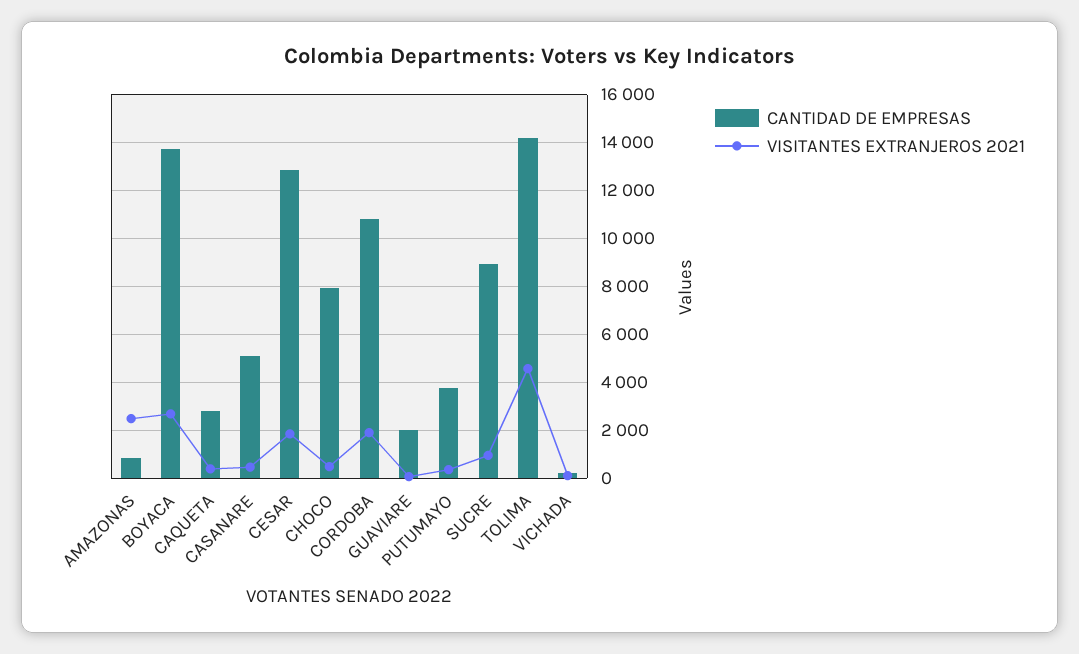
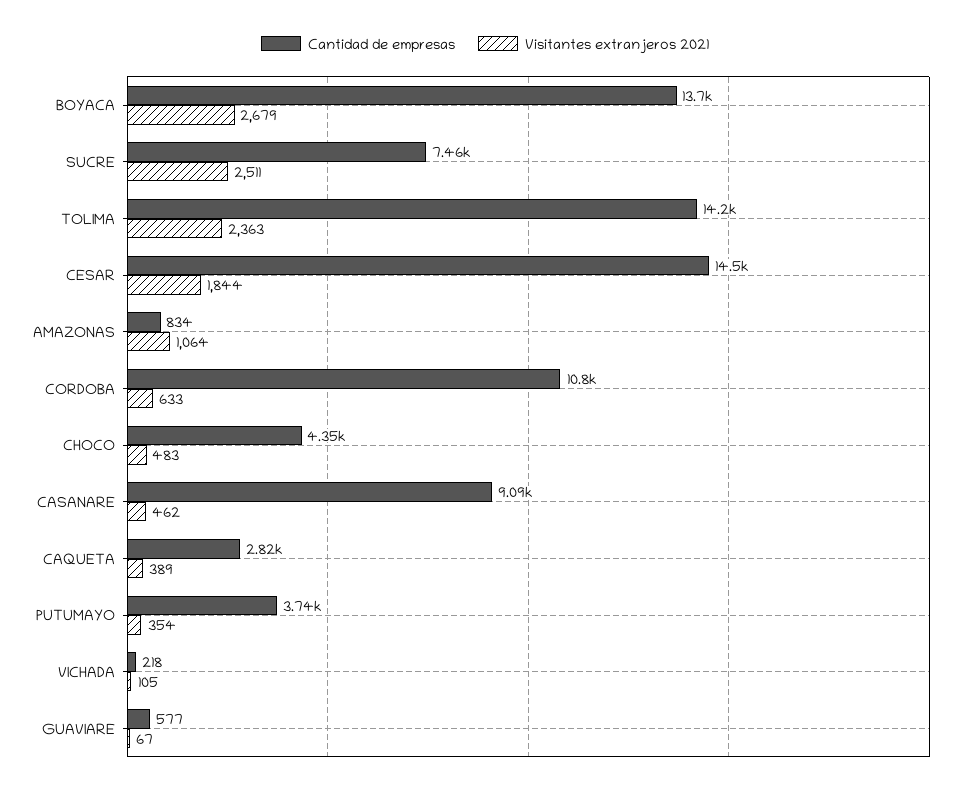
VISITANTES EXTRANJEROS 2021, AMAZONAS: 2500 -> 1064
CANTIDAD DE EMPRESAS, CASANARE: 5000 -> 9090
CANTIDAD DE EMPRESAS, CESAR: 13000 -> 14500
CANTIDAD DE EMPRESAS, CHOCO: 8000 -> 4350
VISITANTES EXTRANJEROS 2021, CORDOBA: 2000 -> 633
CANTIDAD DE EMPRESAS, GUAVIARE: 2000 -> 577
CANTIDAD DE EMPRESAS, SUCRE: 9000 -> 7460
VISITANTES EXTRANJEROS 2021, SUCRE: 1000 -> 2511
VISITANTES EXTRANJEROS 2021, TOLIMA: 4500 -> 2363

